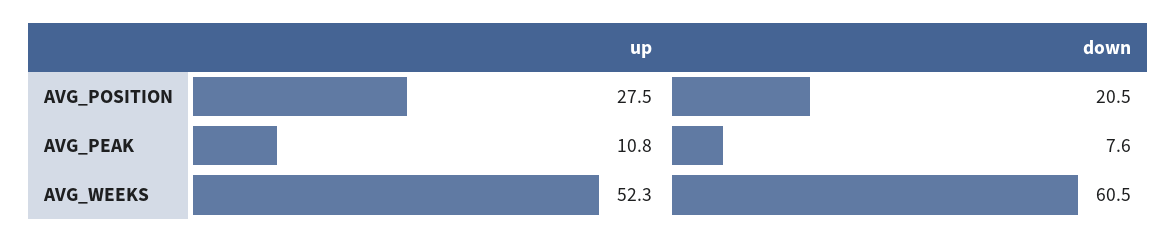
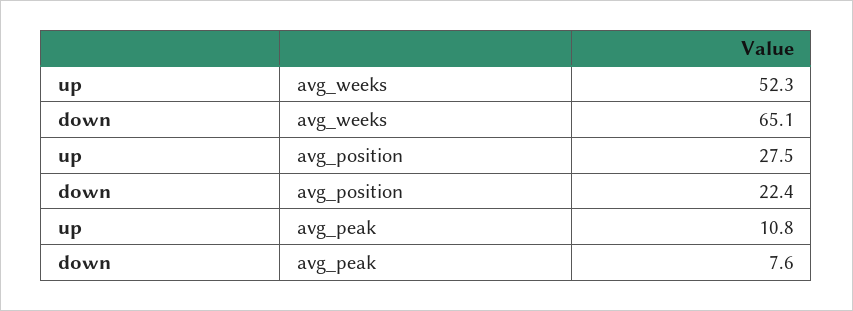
down, AVG_POSITION: 20.5 -> 22.4
down, AVG_WEEKS: 60.5 -> 65.1

